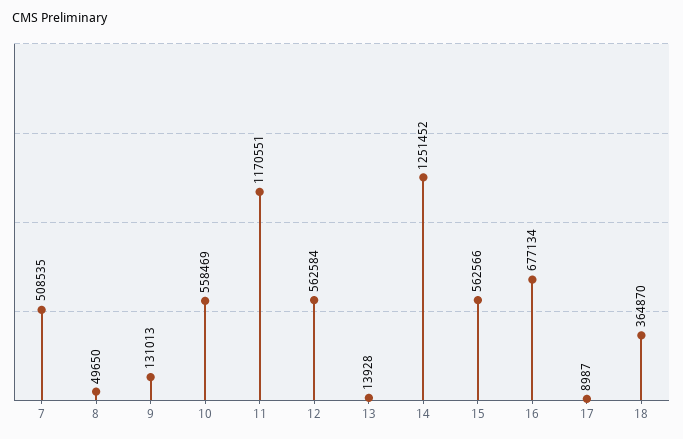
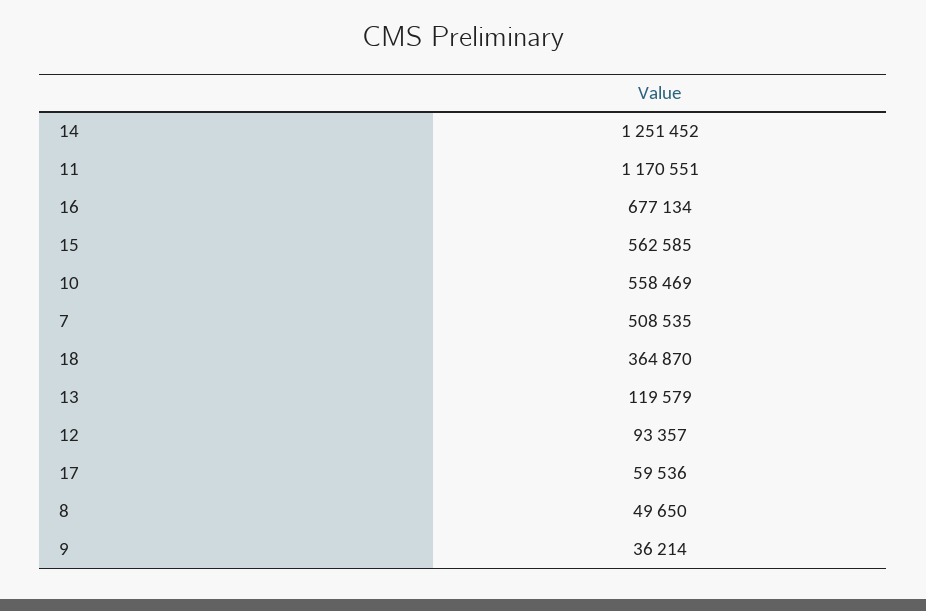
9: 131013 -> 36214
12: 562584 -> 93357
13: 13928 -> 119579
15: 562566 -> 562585
17: 8987 -> 59536

